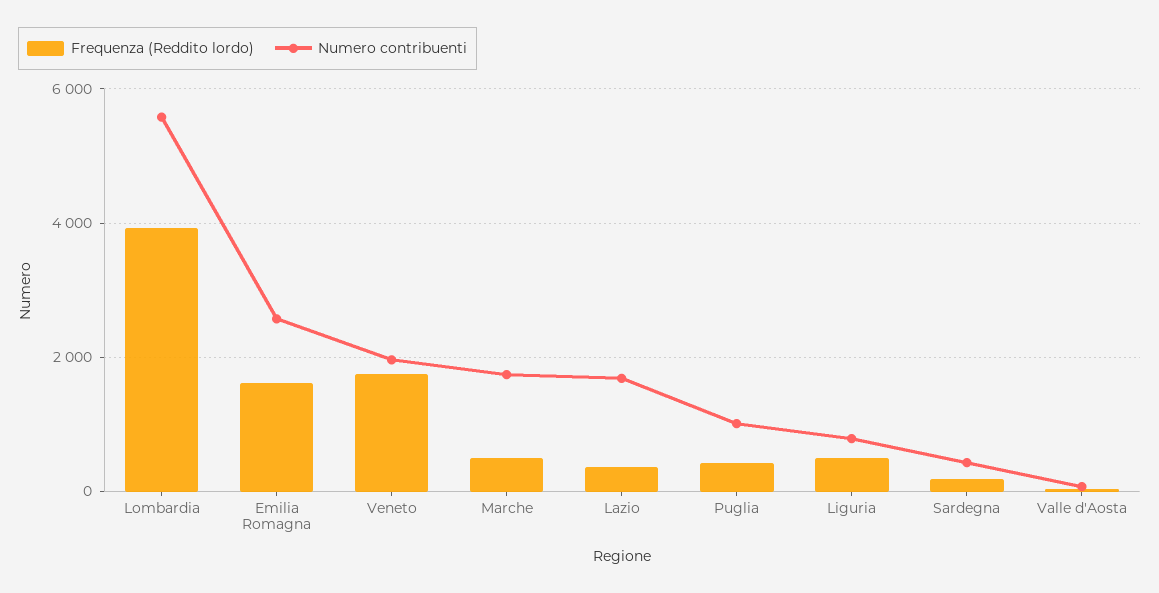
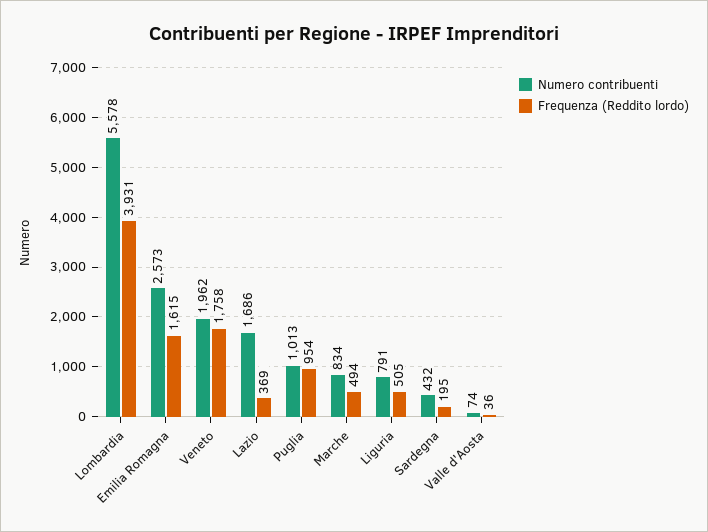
Numero contribuenti, Marche: 1800 -> 834
Frequenza (Reddito lordo), Puglia: 400 -> 954

